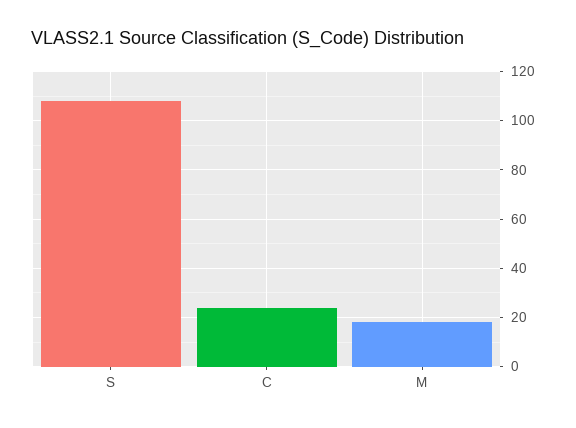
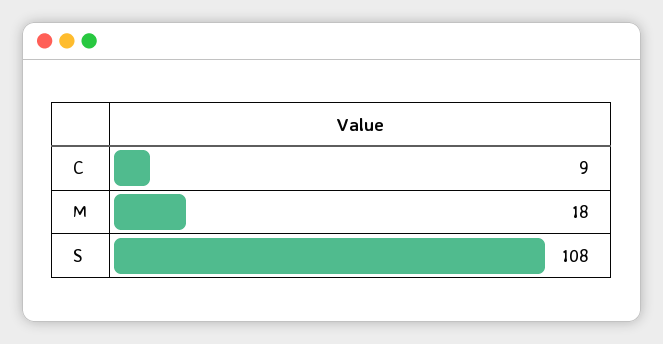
C: 25 -> 9

